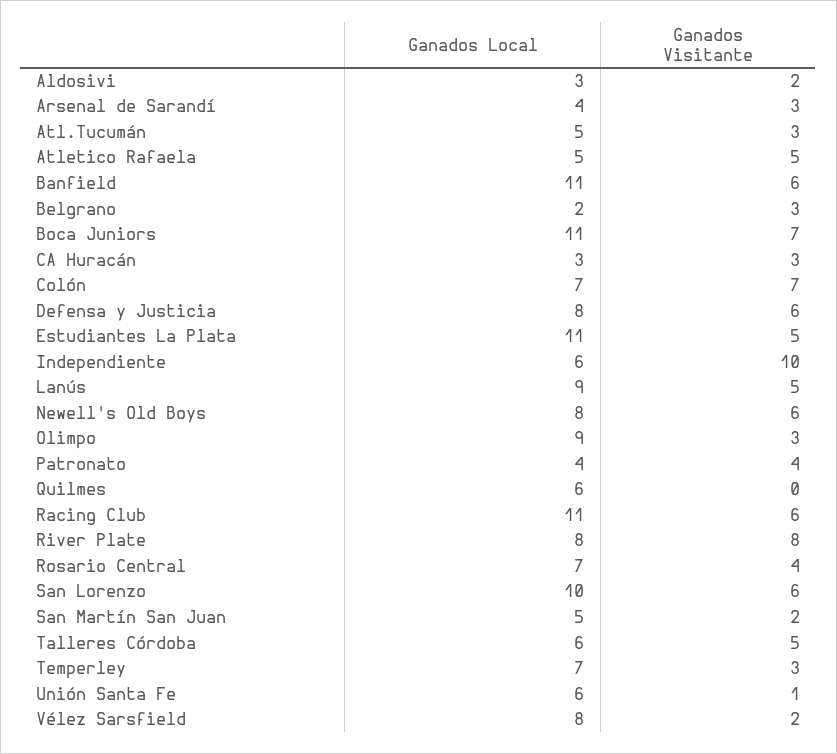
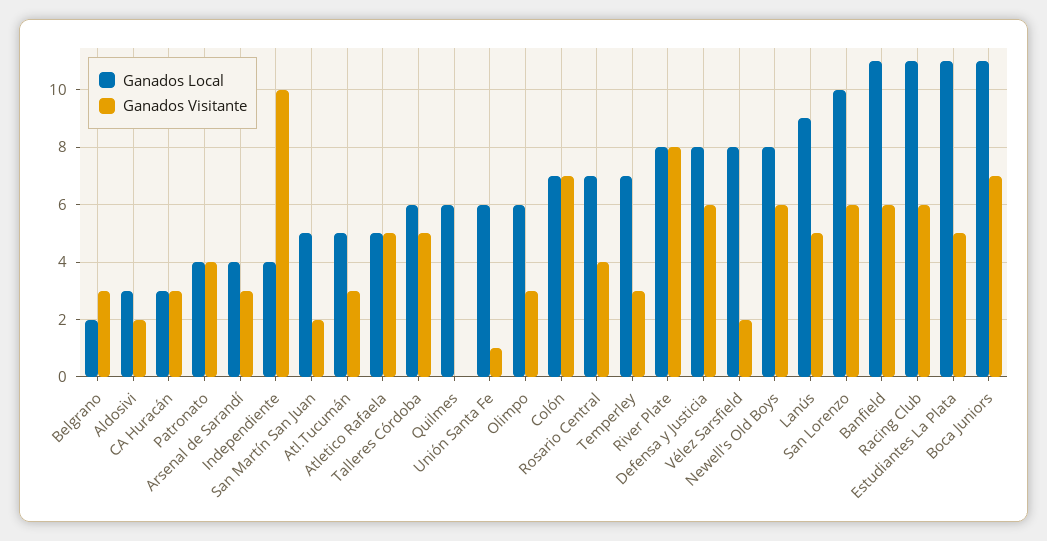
Ganados Local, Independiente: 6 -> 4
Ganados Local, Olimpo: 9 -> 6

